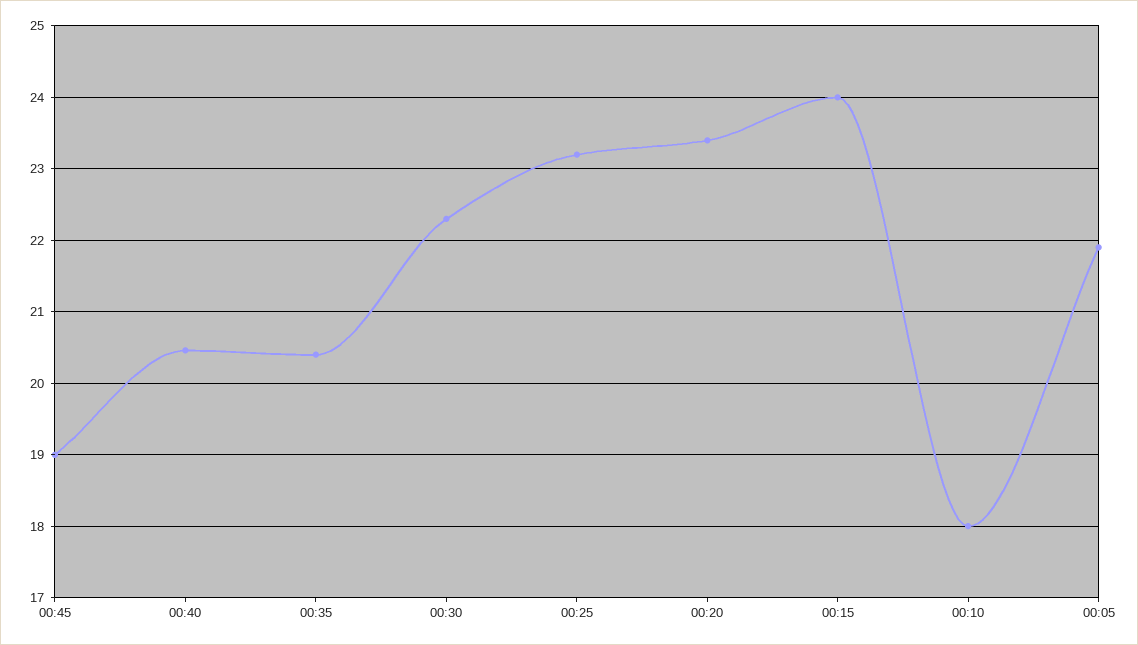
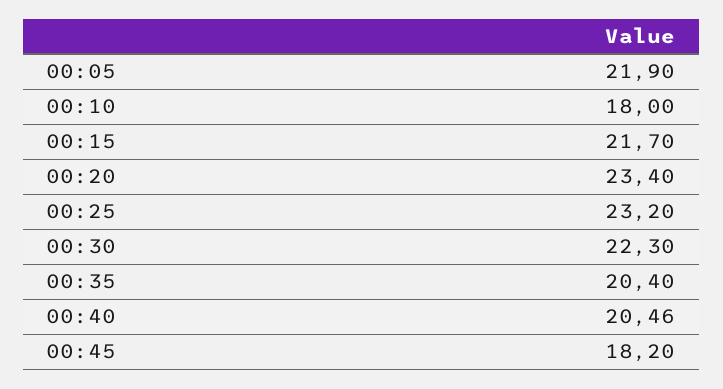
00:45: 19 -> 18.2
00:15: 24 -> 21.7

